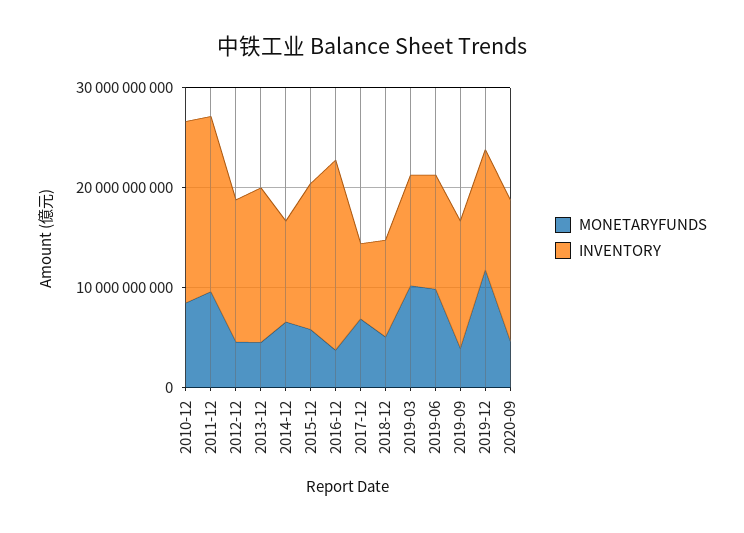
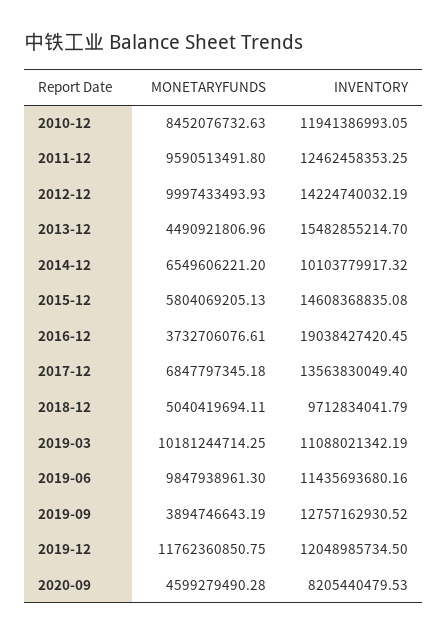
INVENTORY, 2010-12: 18000000000 -> 11941386993.05
INVENTORY, 2011-12: 18000000000 -> 12462458353.25
MONETARYFUNDS, 2012-12: 4000000000 -> 9997433493.93
INVENTORY, 2017-12: 8000000000 -> 13563830049.4
INVENTORY, 2020-09: 14000000000 -> 8205440479.53

